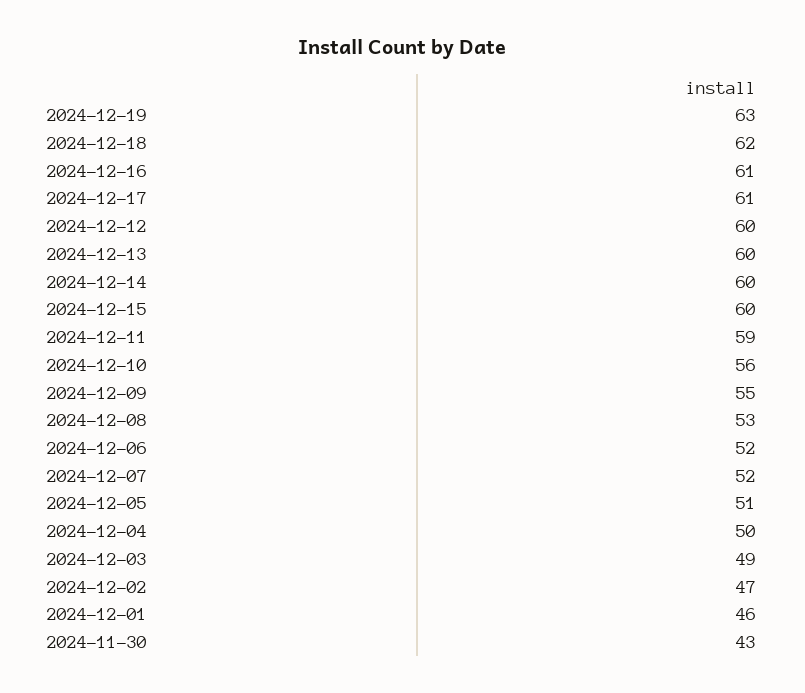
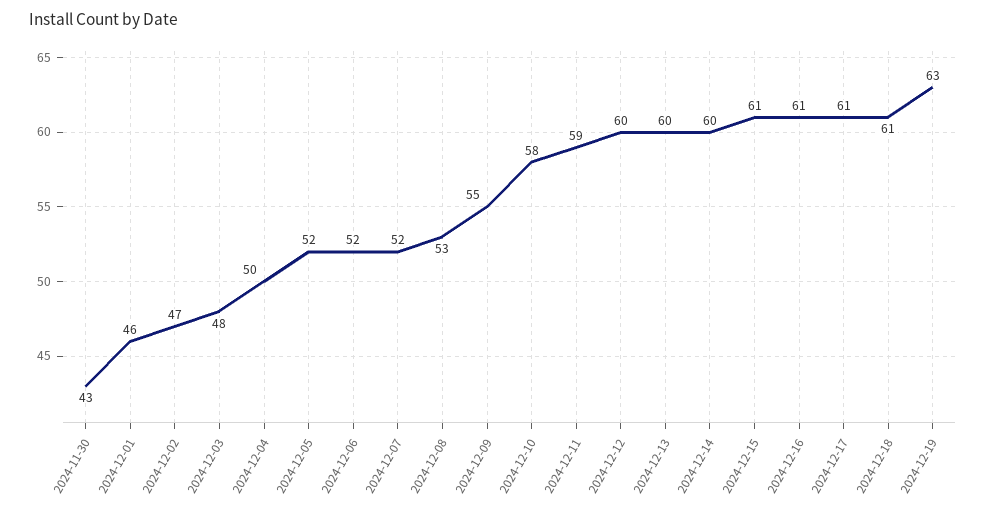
2024-12-18: 62 -> 61
2024-12-15: 60 -> 61
2024-12-10: 56 -> 58
2024-12-05: 51 -> 52
2024-12-03: 49 -> 48

